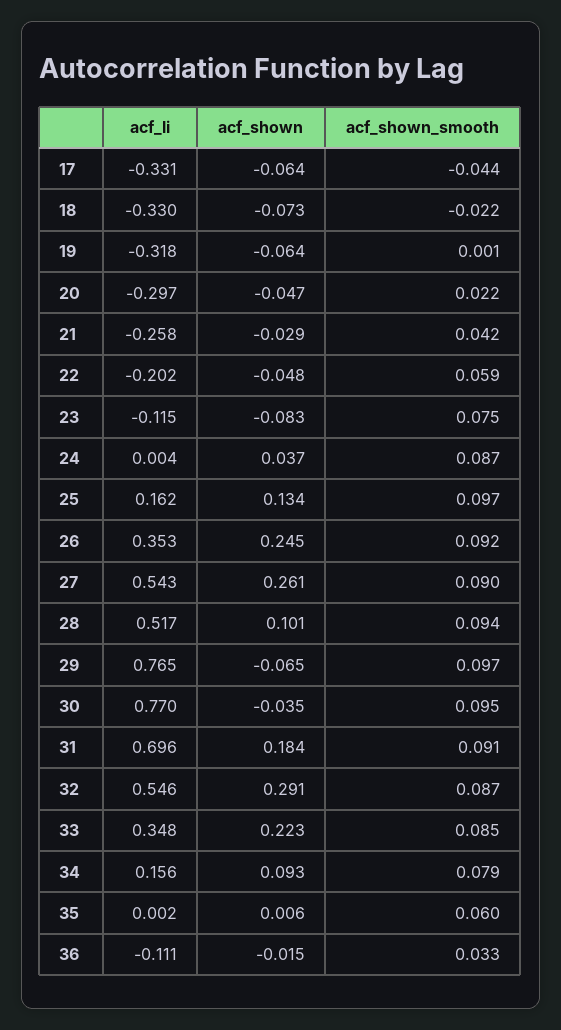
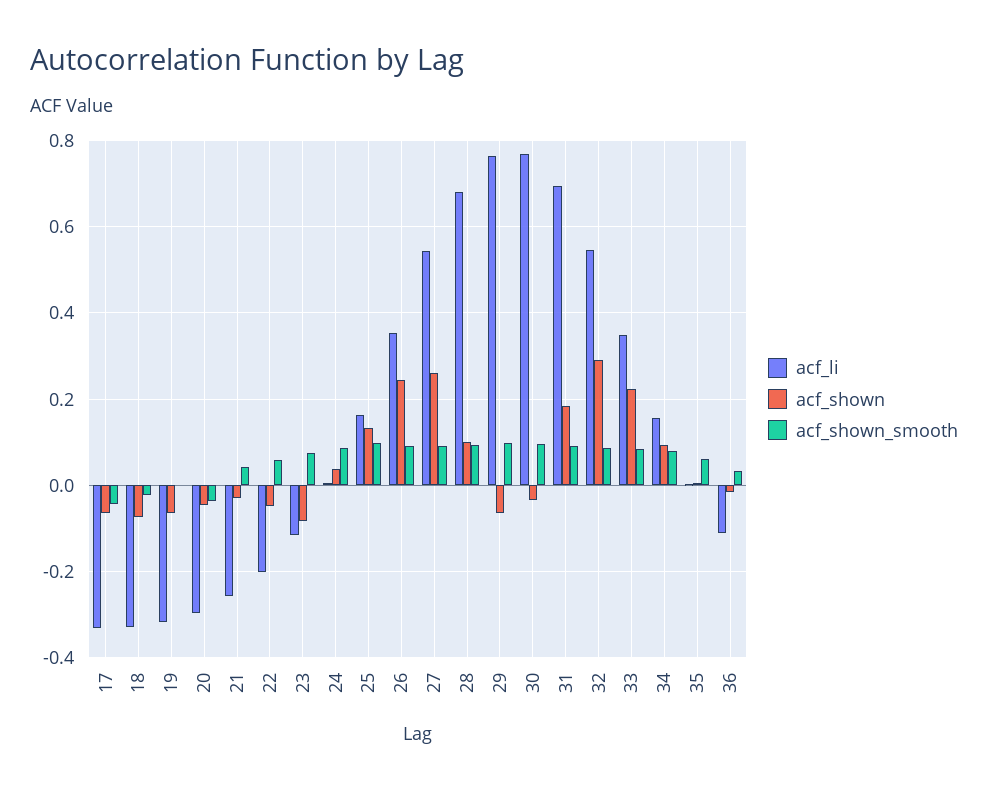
acf_shown_smooth, 20: 0.022 -> -0.04
acf_li, 28: 0.517 -> 0.68

